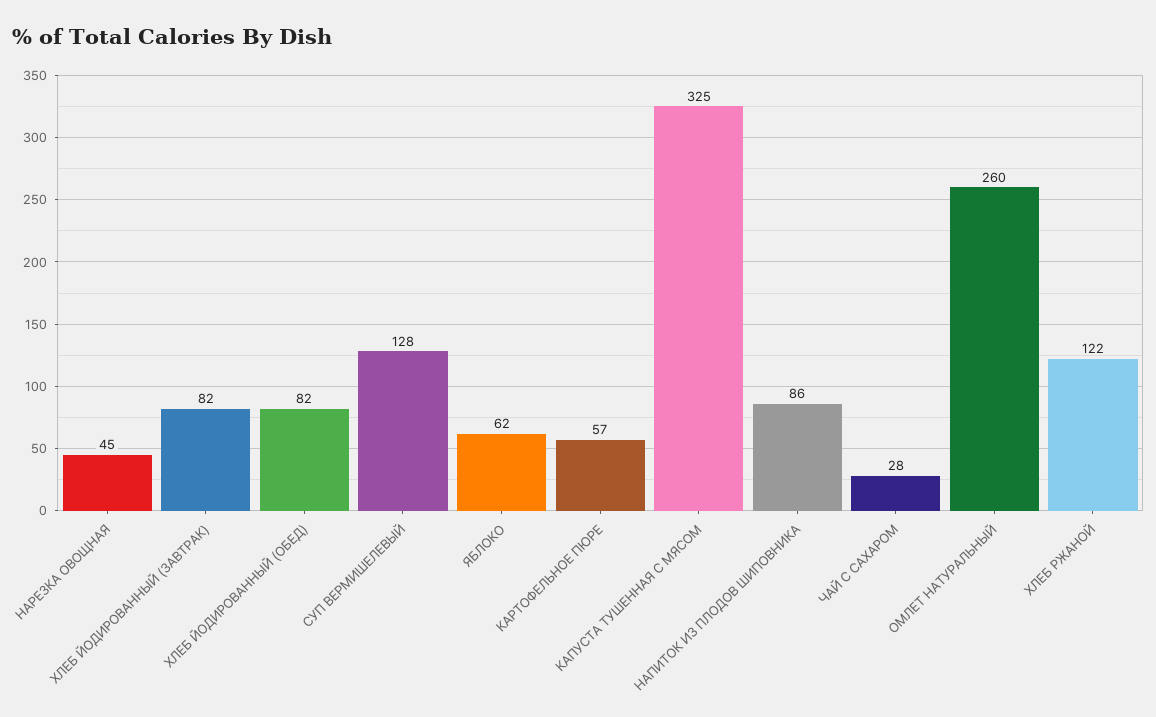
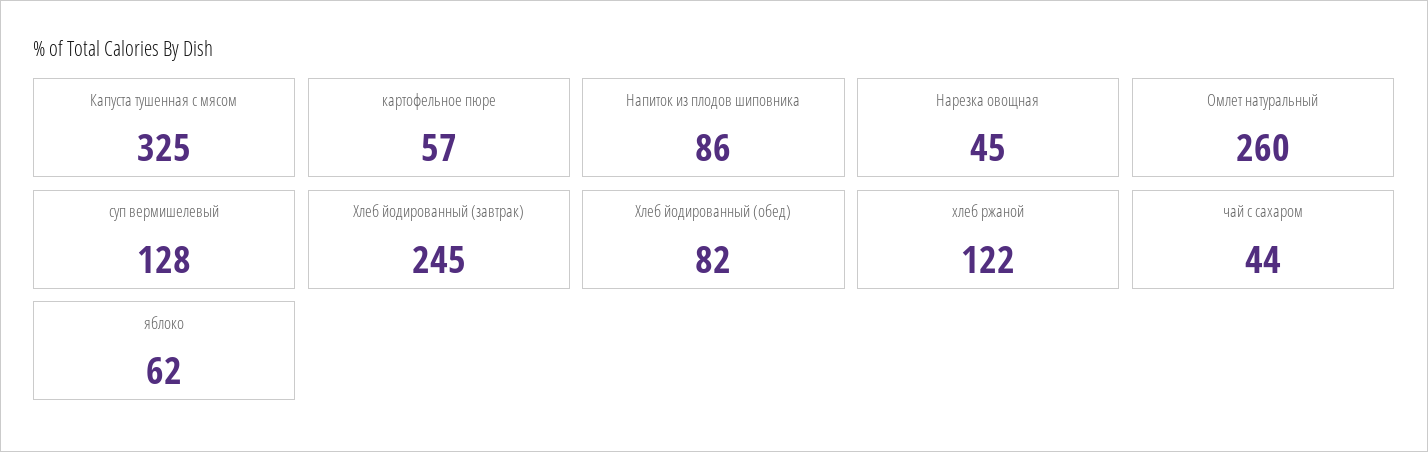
ХЛЕБ ЙОДИРОВАННЫЙ (ЗАВТРАК): 82 -> 245
ЧАЙ С САХАРОМ: 28 -> 44

